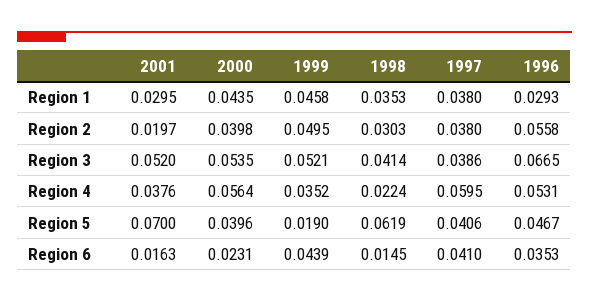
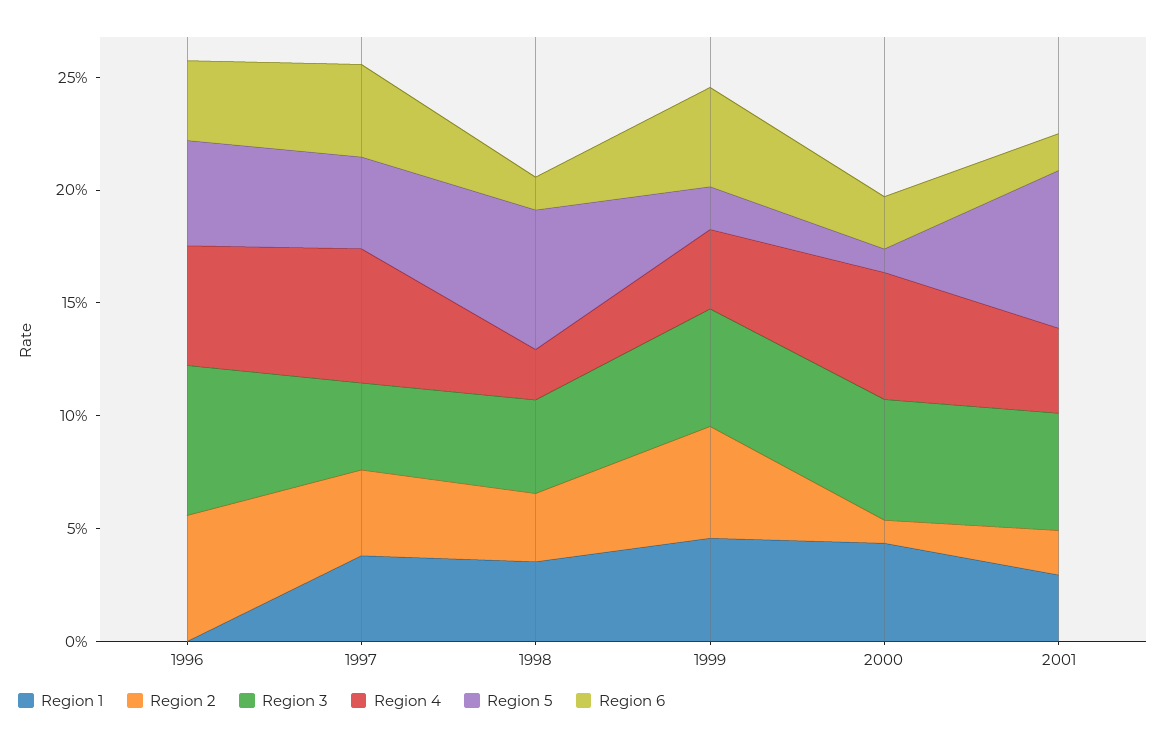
Region 1, 1996: 0.0293 -> 0
Region 2, 2000: 0.0398 -> 0.01
Region 5, 2000: 0.0396 -> 0.01

